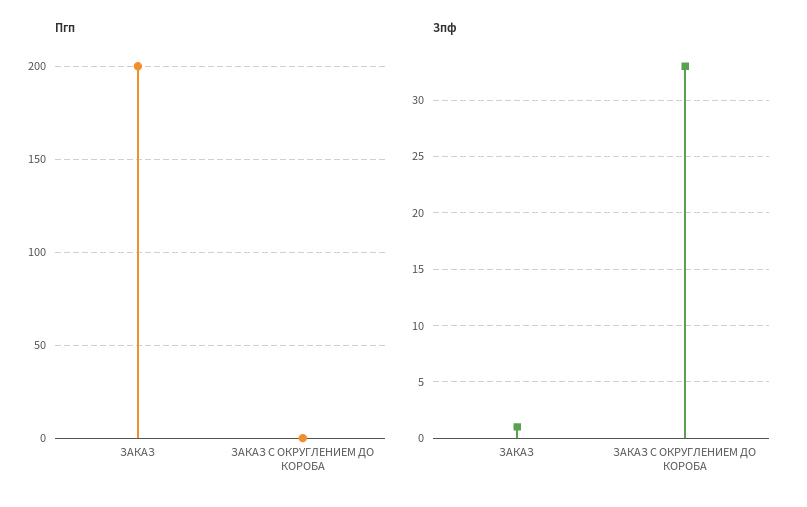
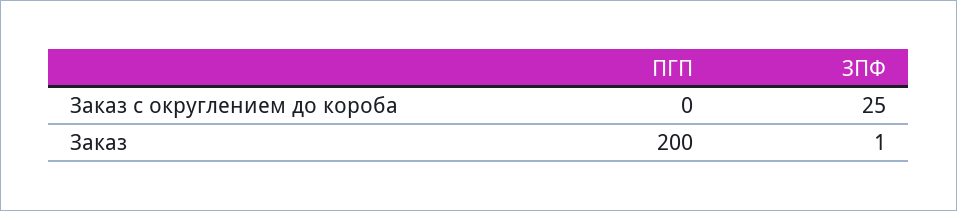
Зпф, ЗАКАЗ С ОКРУГЛЕНИЕМ ДО КОРОБА: 33 -> 25

